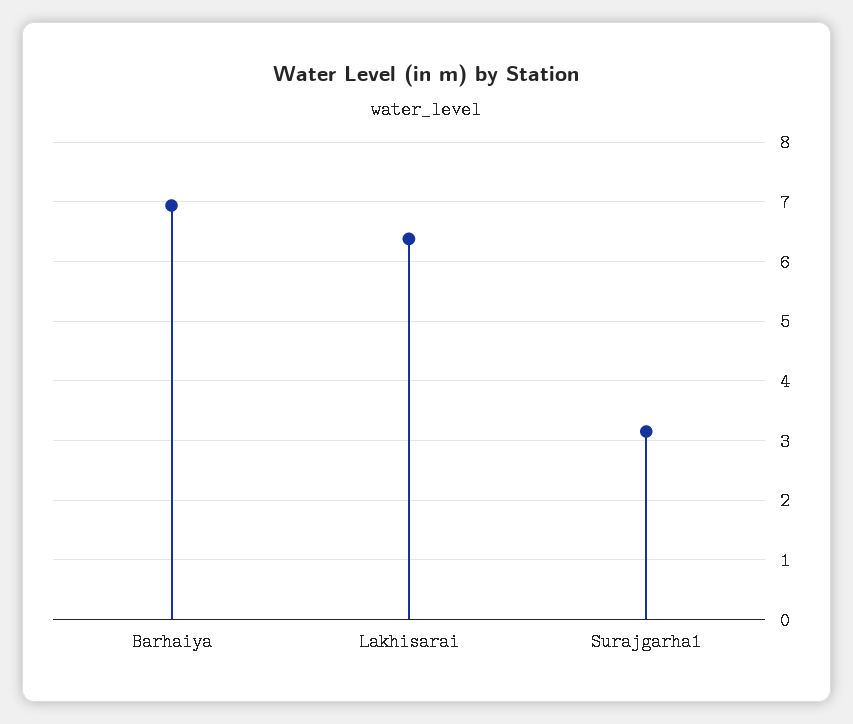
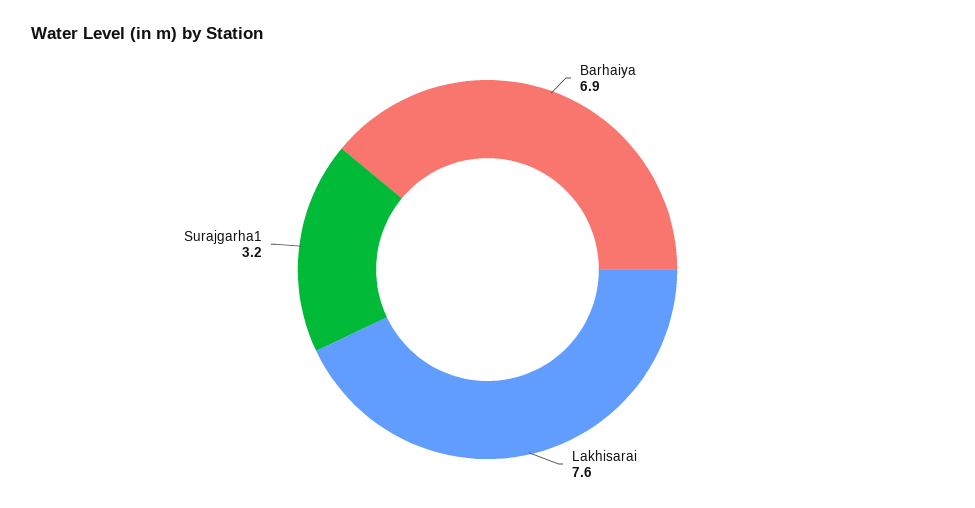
Lakhisarai: 6.4 -> 7.6

